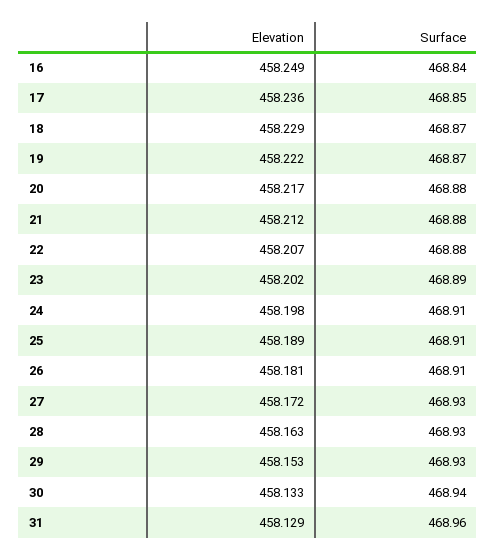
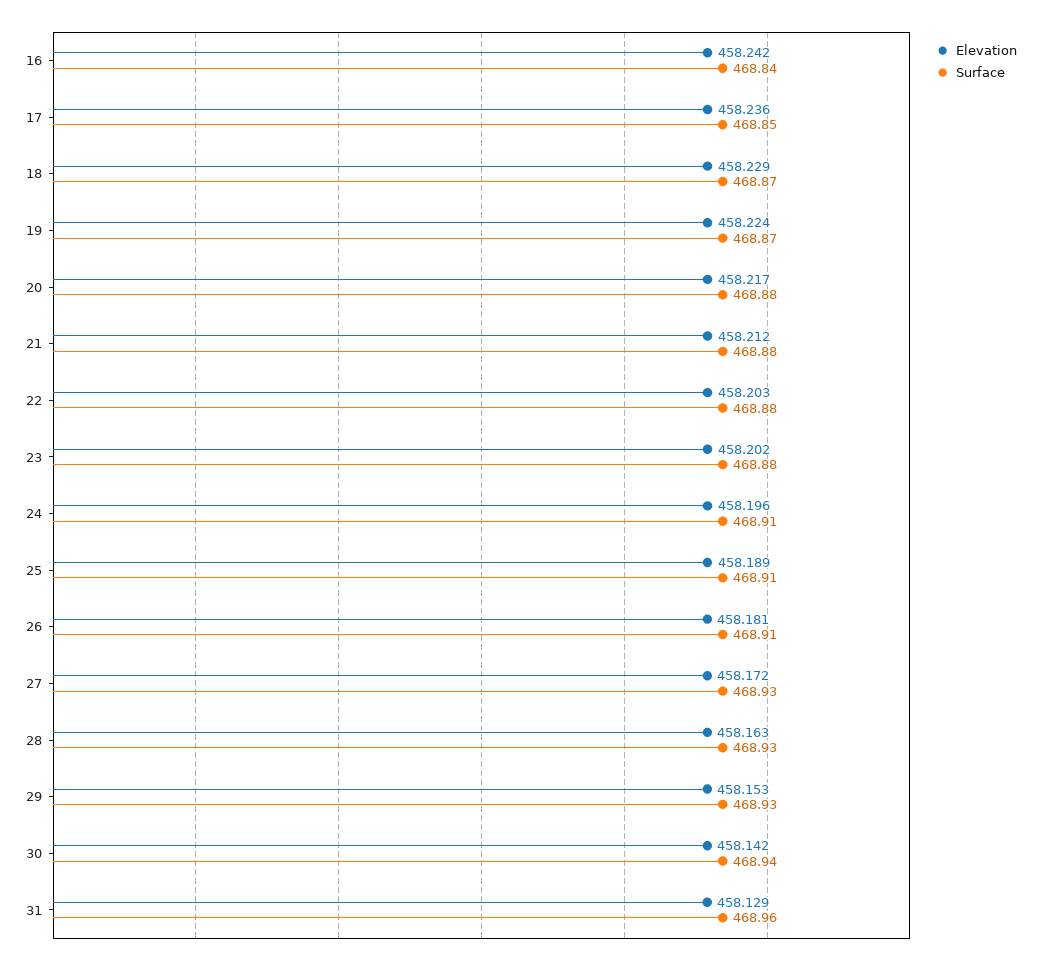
Elevation, 16: 458.249 -> 458.242
Elevation, 19: 458.222 -> 458.224
Elevation, 22: 458.207 -> 458.203
Surface, 23: 468.89 -> 468.88
Elevation, 24: 458.198 -> 458.196
Elevation, 30: 458.133 -> 458.142

